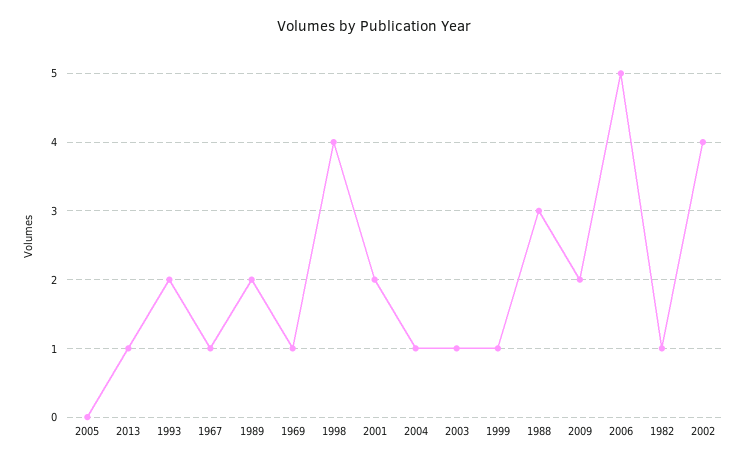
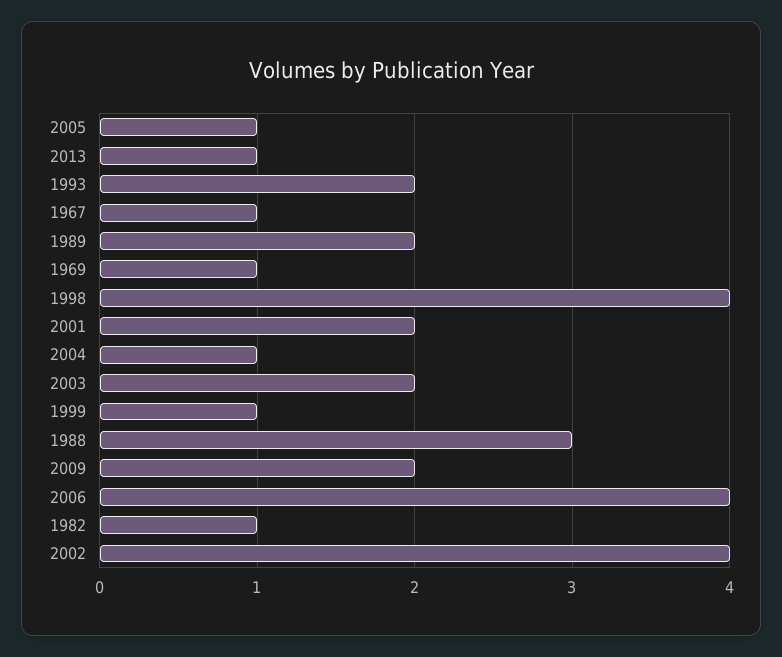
2005: 0 -> 1
2003: 1 -> 2
2006: 5 -> 4

